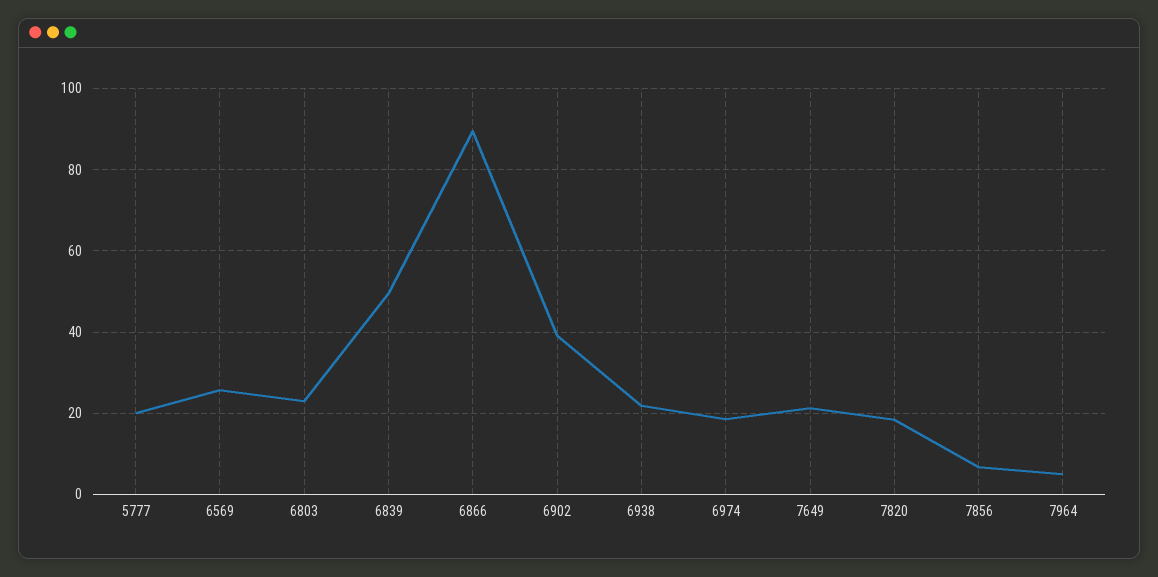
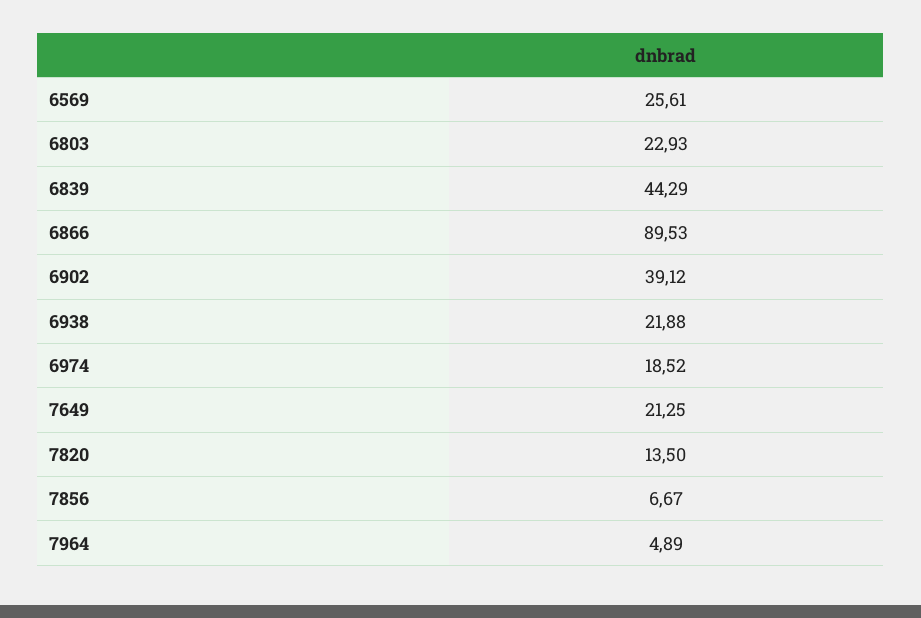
5777: 20 -> none
6839: 50 -> 44.29
7820: 18 -> 13.5

